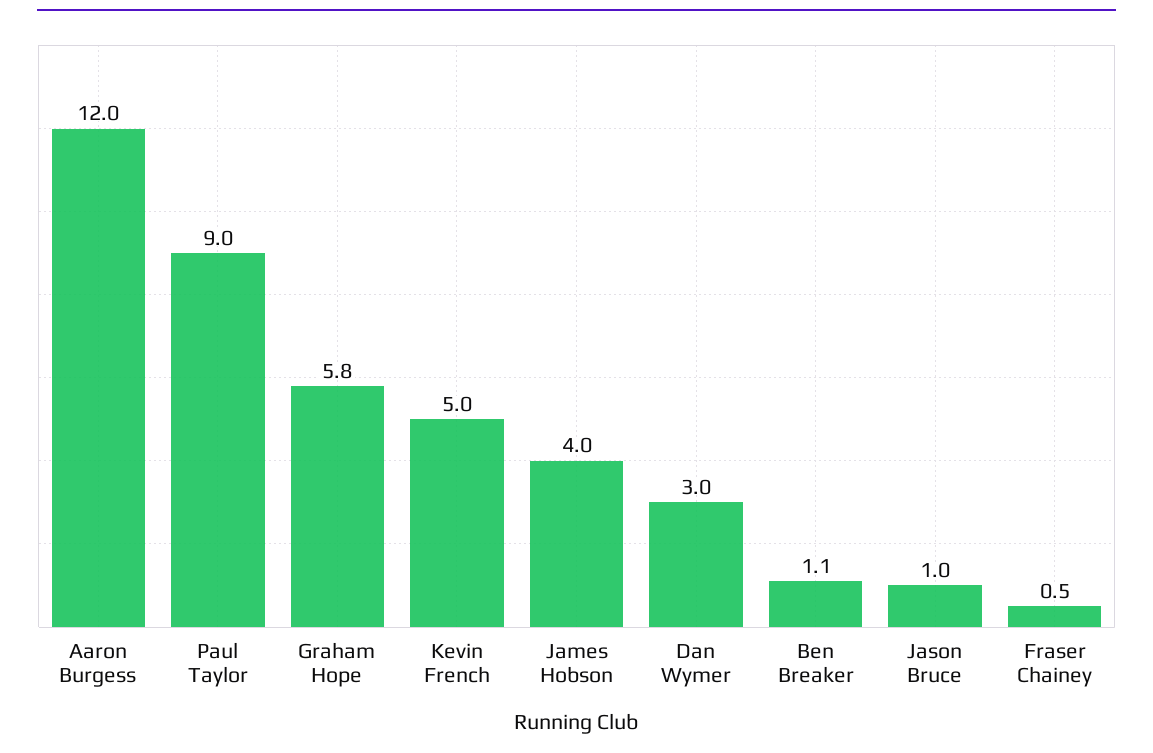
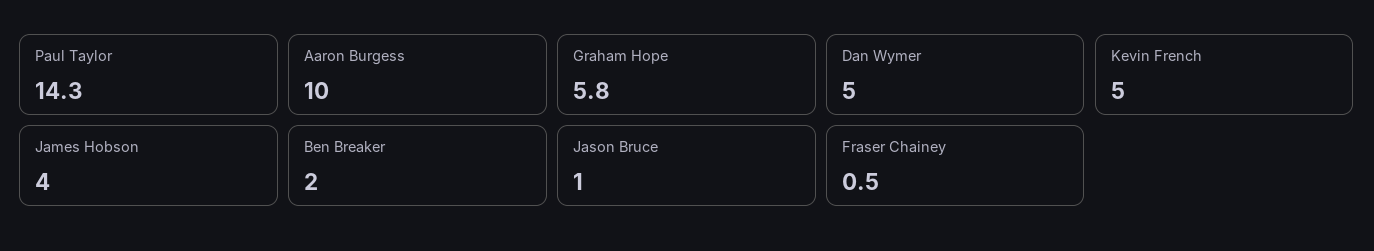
Aaron Burgess: 12 -> 10
Paul Taylor: 9 -> 14.3
Dan Wymer: 3 -> 5
Ben Breaker: 1.1 -> 2

